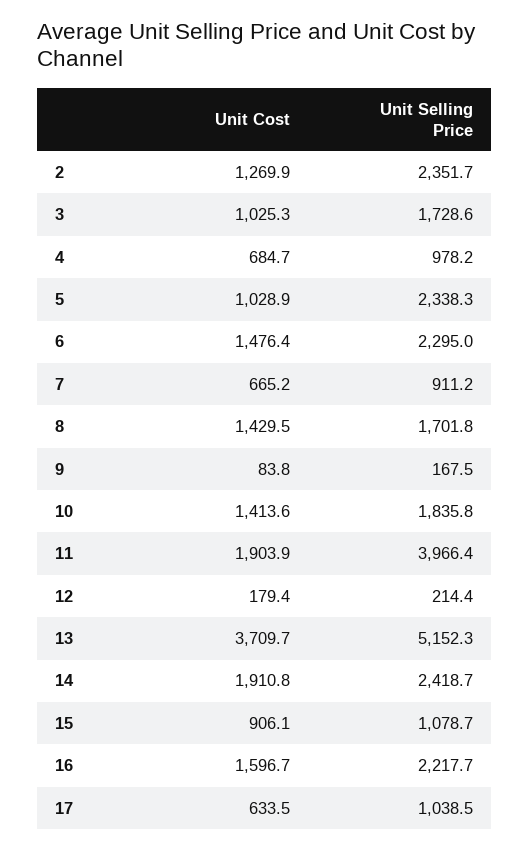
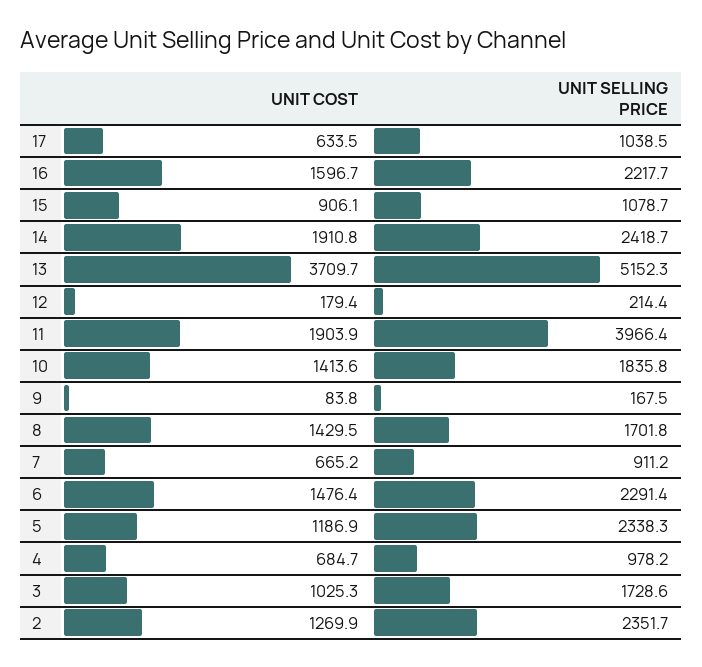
Unit Cost, 5: 1028.9 -> 1186.9
Unit Selling Price, 6: 2295 -> 2291.4

